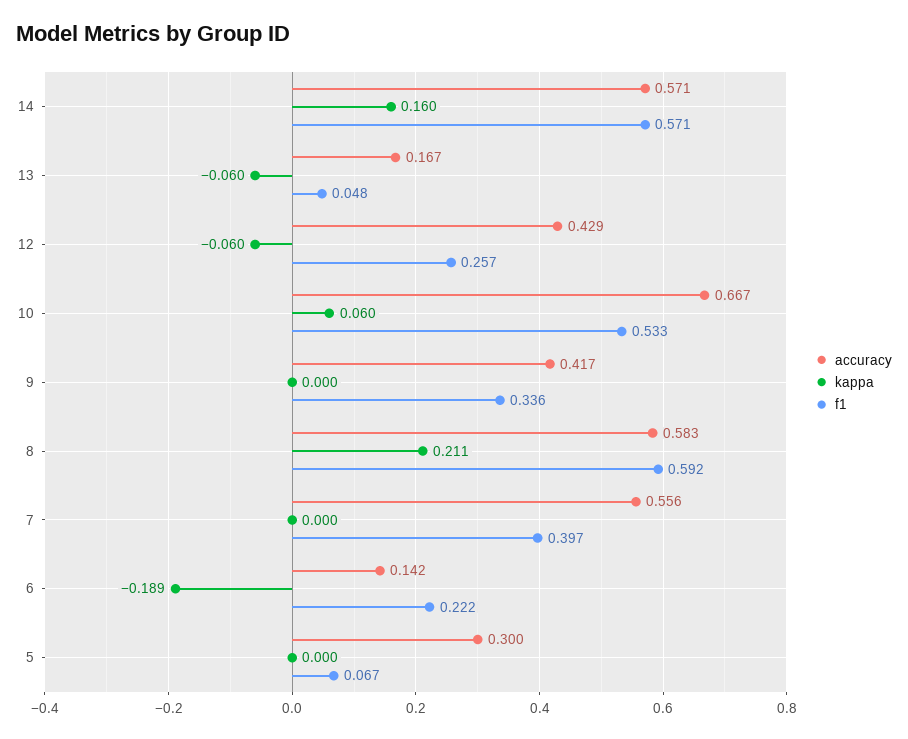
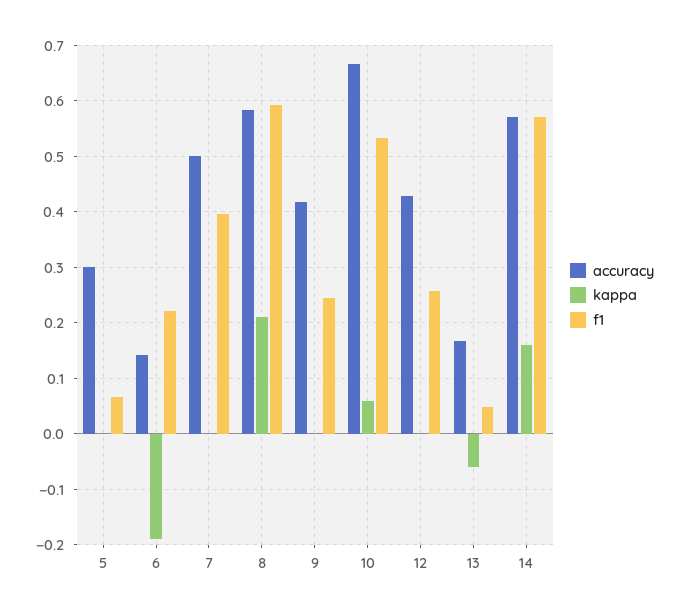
kappa, 12: -0.06 -> 0
f1, 9: 0.336 -> 0.24
accuracy, 7: 0.556 -> 0.5

